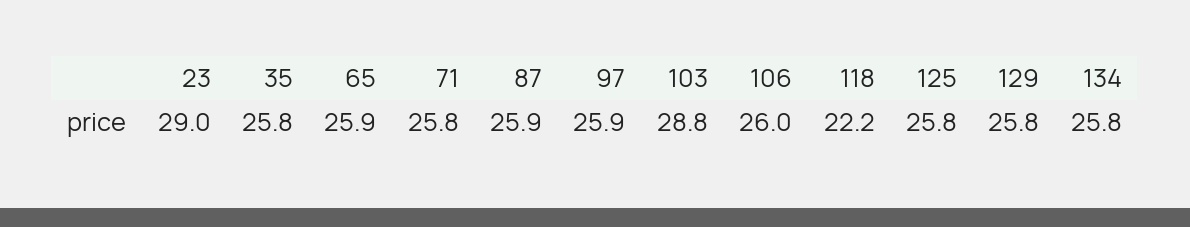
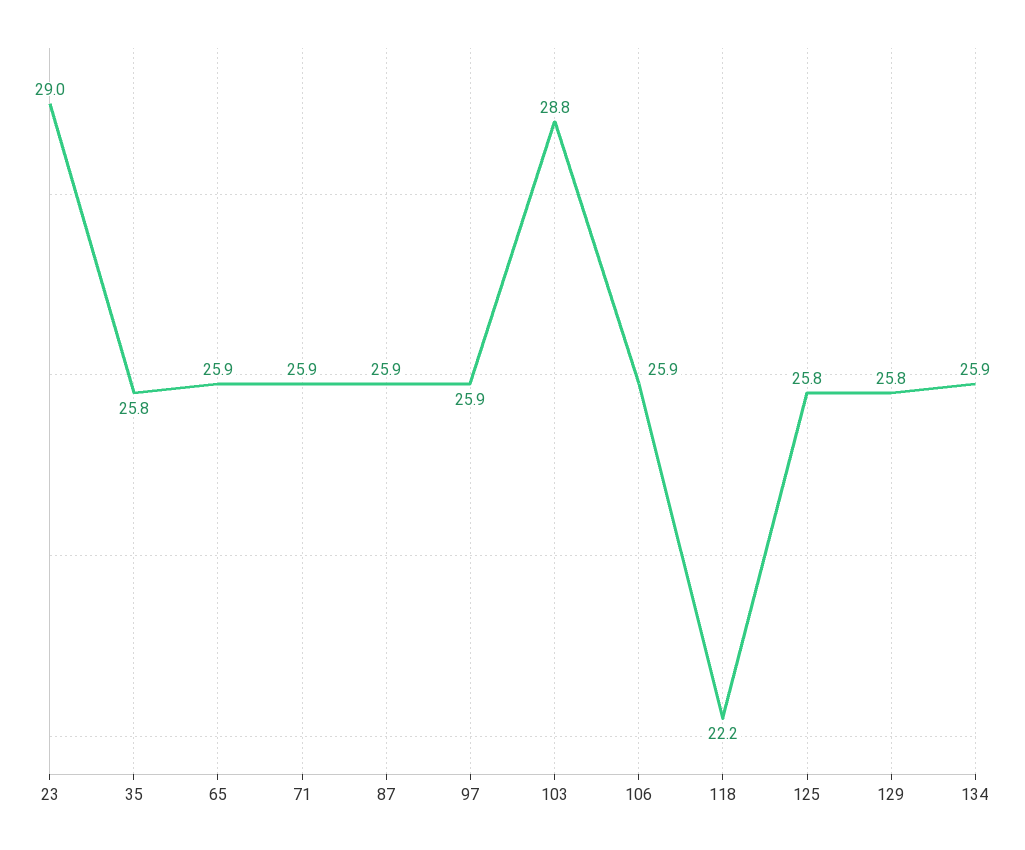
71: 25.8 -> 25.9
106: 26 -> 25.9
134: 25.8 -> 25.9

